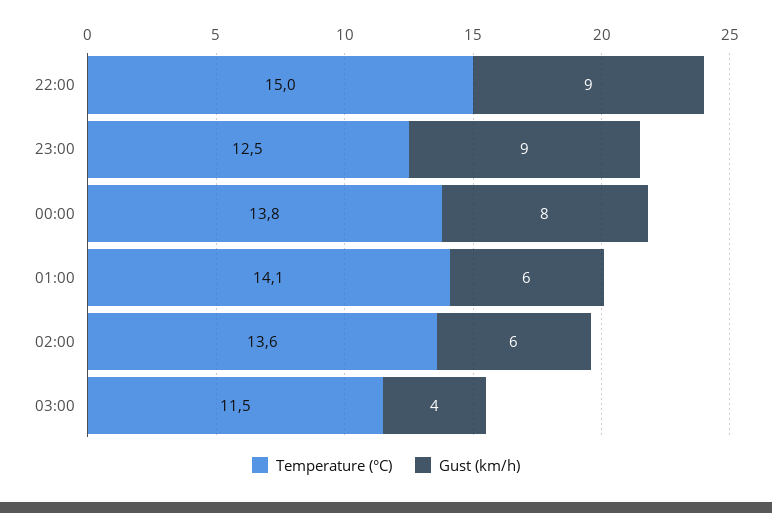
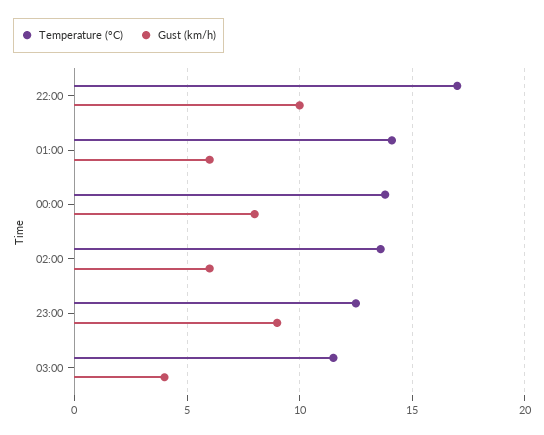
Temperature (°C), 22:00: 15 -> 17
Gust (km/h), 22:00: 9 -> 10

